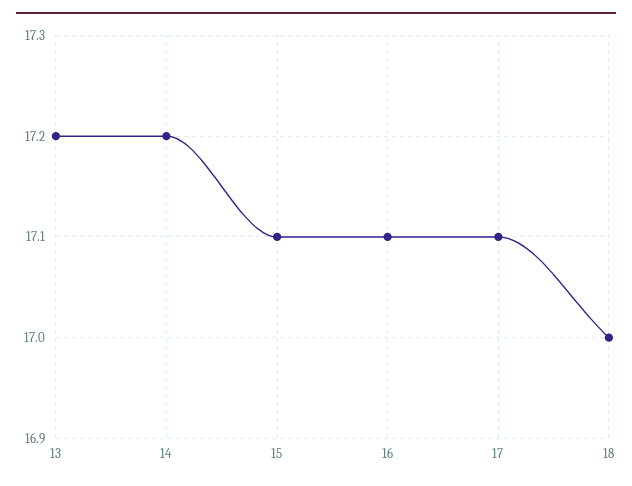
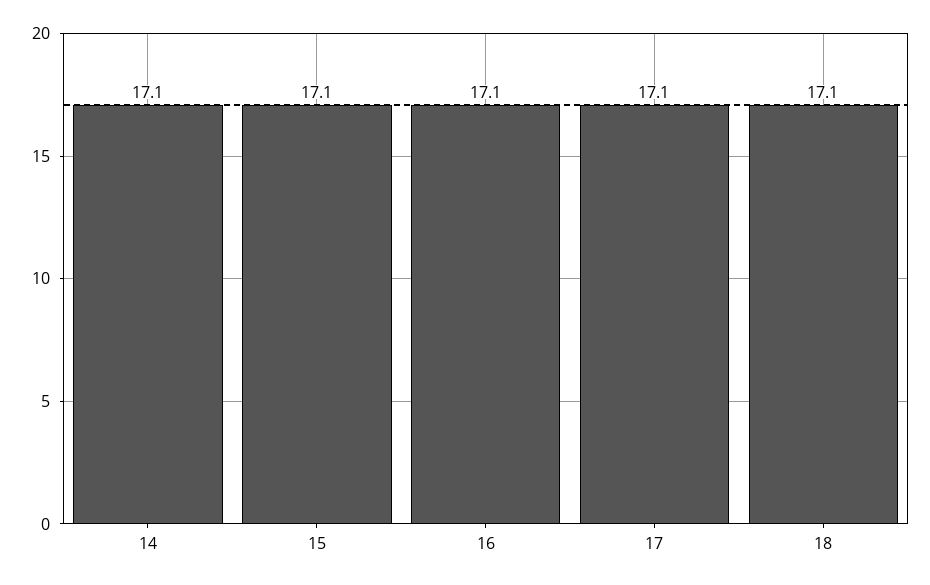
13: 17.2 -> none
14: 17.2 -> 17.1
18: 17 -> 17.1

